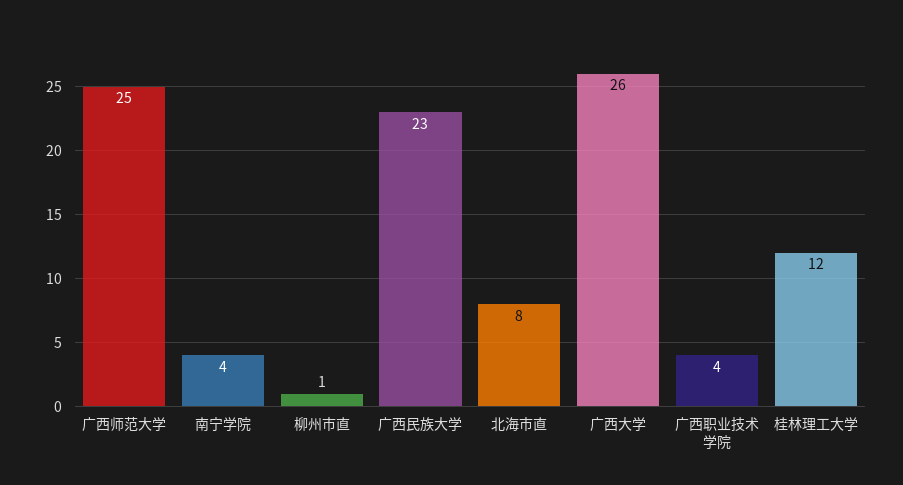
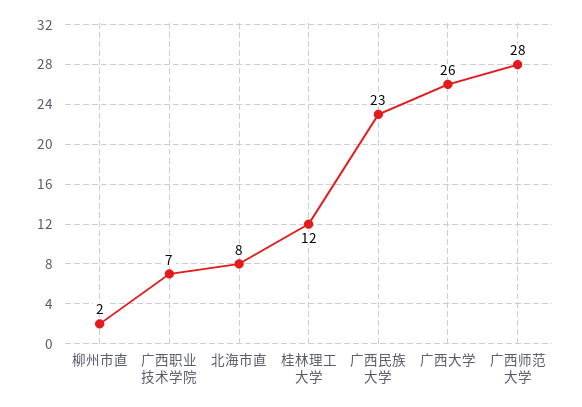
广西师范大学: 25 -> 28
南宁学院: 4 -> none
柳州市直: 1 -> 2
广西职业技术学院: 4 -> 7

